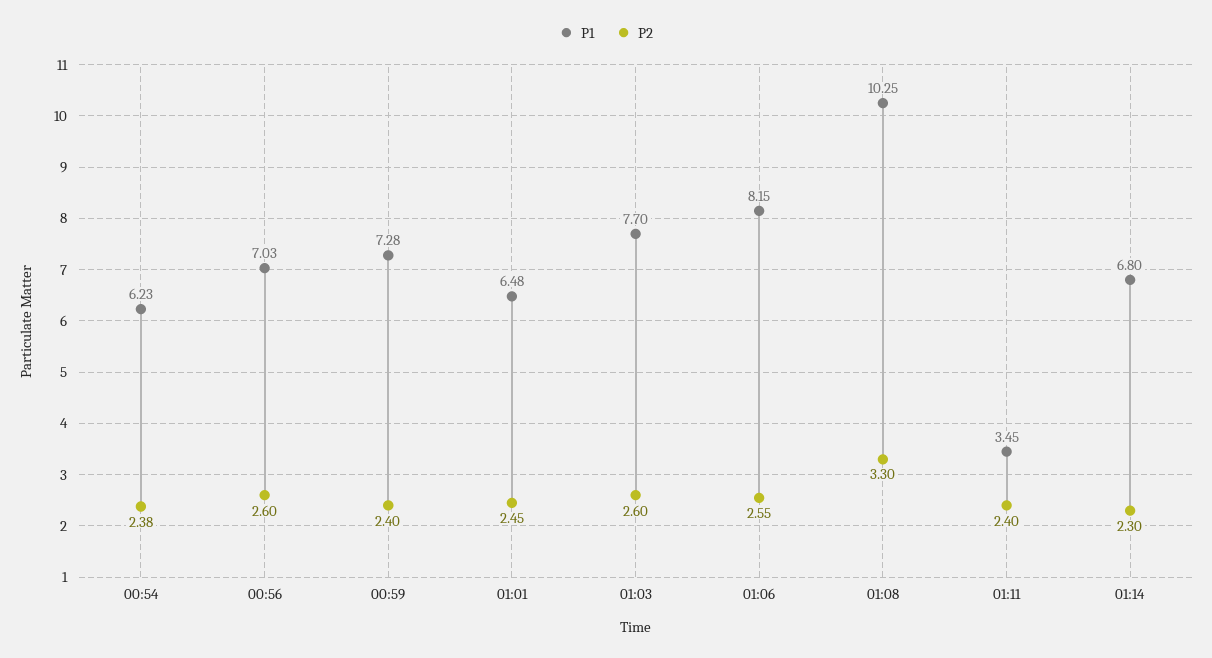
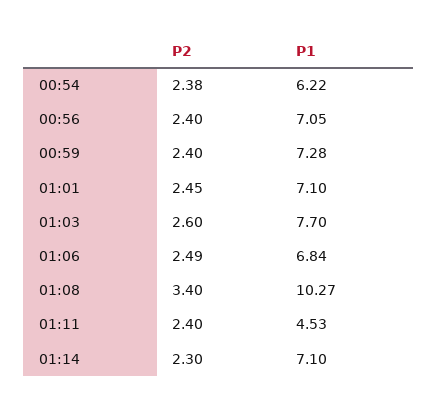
P1, 00:54: 6.23 -> 6.22
P1, 00:56: 7.03 -> 7.05
P2, 00:56: 2.6 -> 2.4
P1, 01:01: 6.48 -> 7.1
P1, 01:06: 8.15 -> 6.84
P2, 01:06: 2.55 -> 2.49
P1, 01:08: 10.25 -> 10.27
P2, 01:08: 3.3 -> 3.4
P1, 01:11: 3.45 -> 4.53
P1, 01:14: 6.8 -> 7.1

